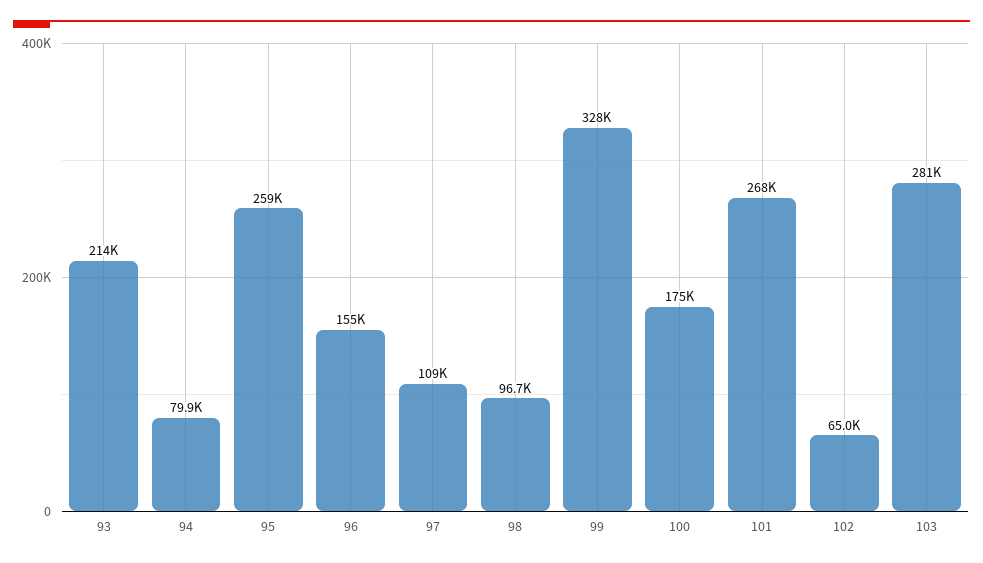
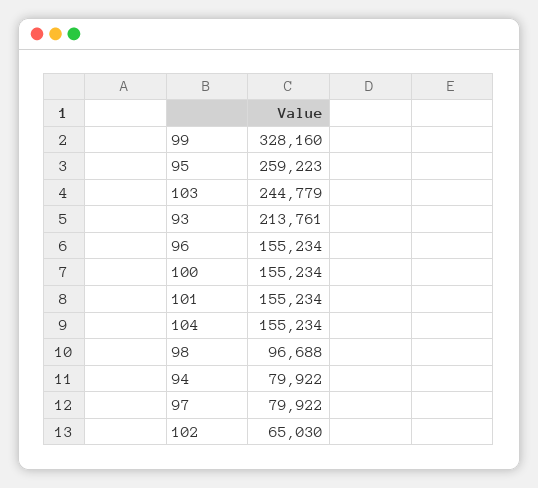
97: 109000 -> 79922
100: 175000 -> 155234
101: 268000 -> 155234
103: 281000 -> 244779
104: none -> 155234

